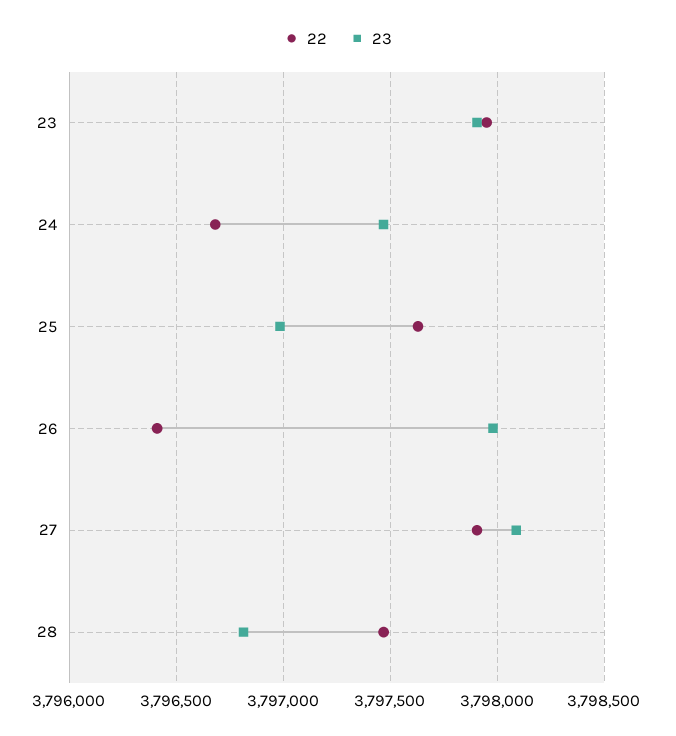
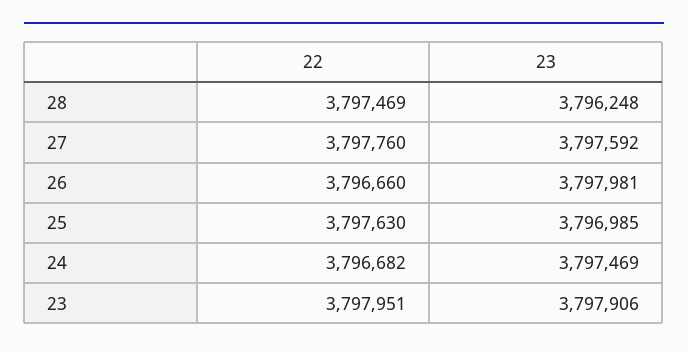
22, 26: 3796400 -> 3796660
22, 27: 3797900 -> 3797760
23, 27: 3798100 -> 3797592
23, 28: 3796800 -> 3796248

